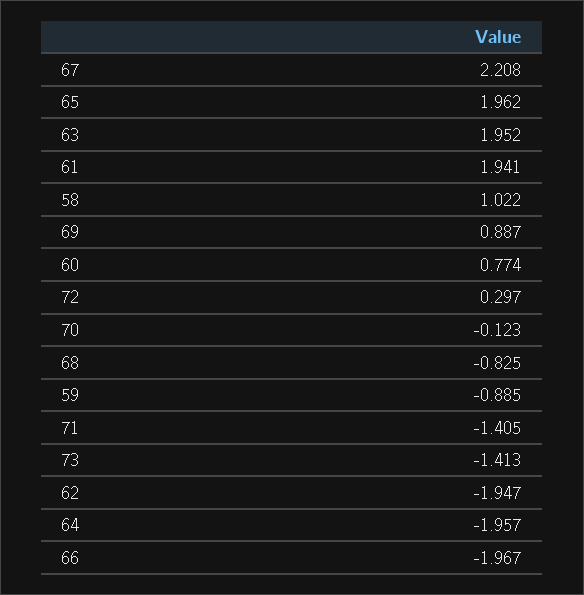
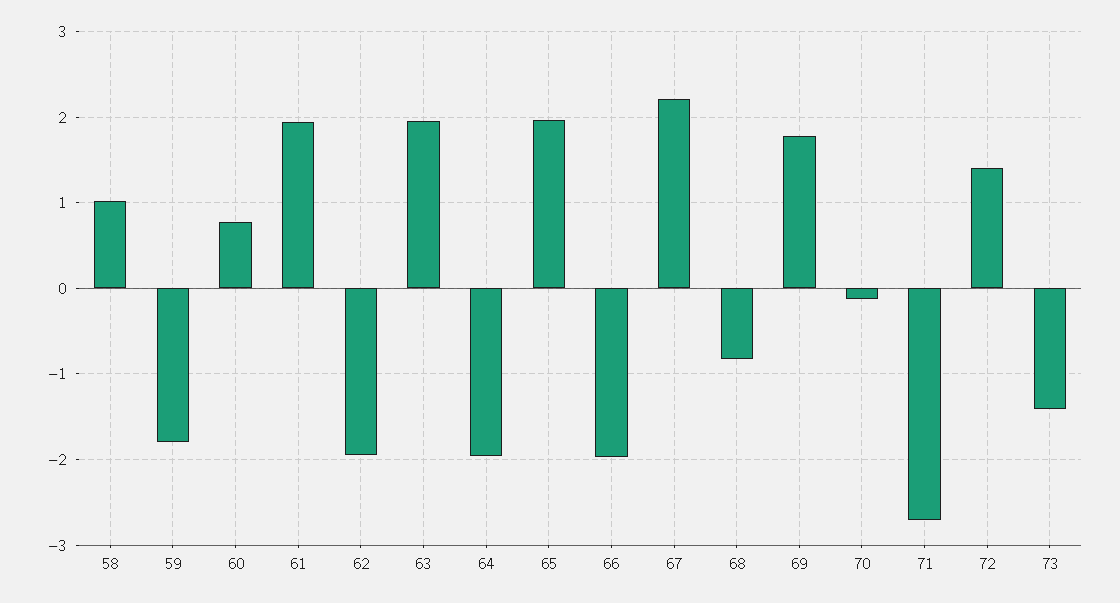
69: 0.887 -> 1.8
72: 0.297 -> 1.4
59: -0.885 -> -1.8
71: -1.405 -> -2.7

